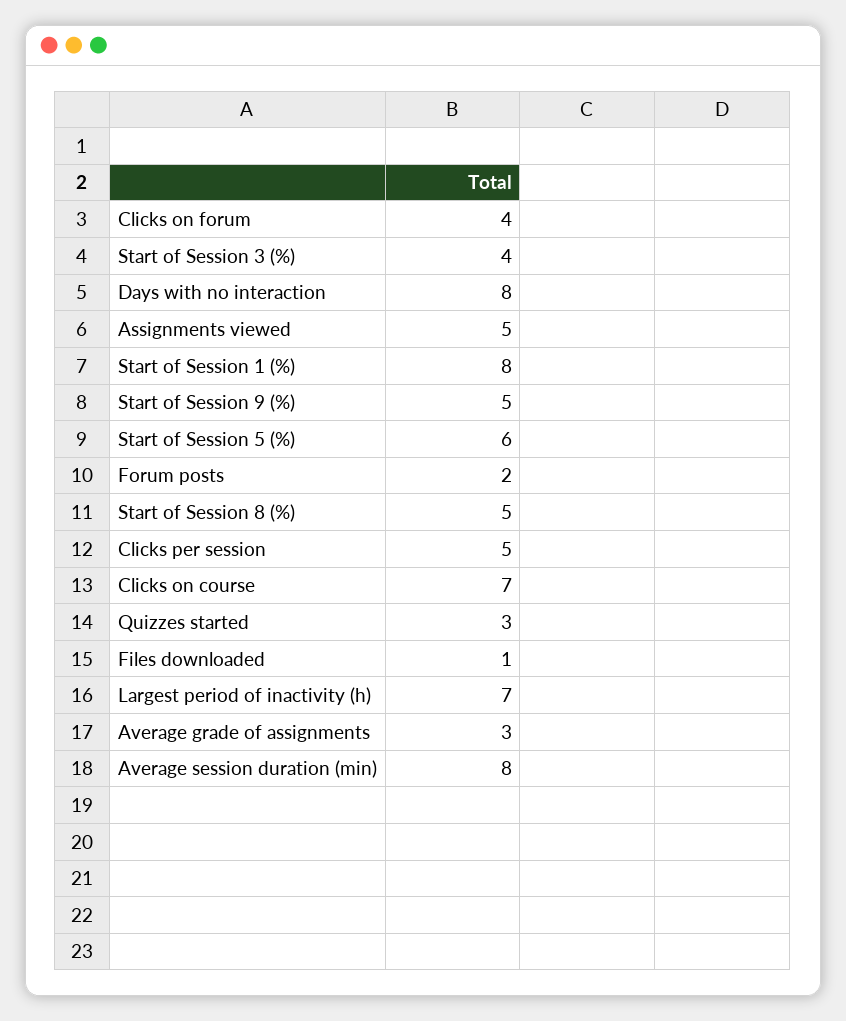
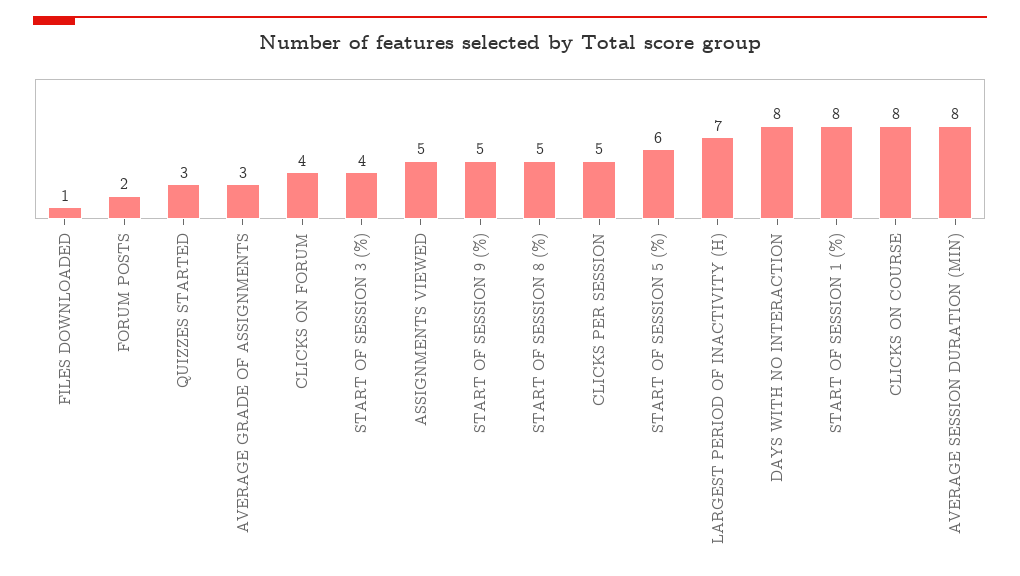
Clicks on course: 7 -> 8

